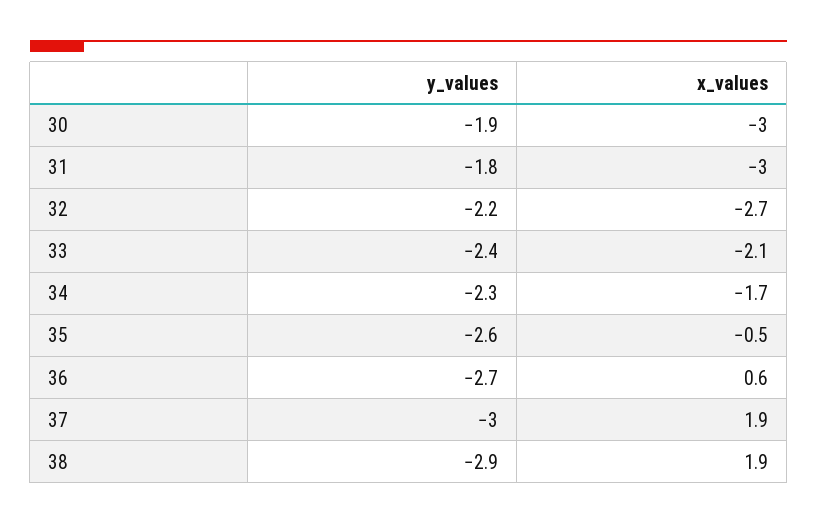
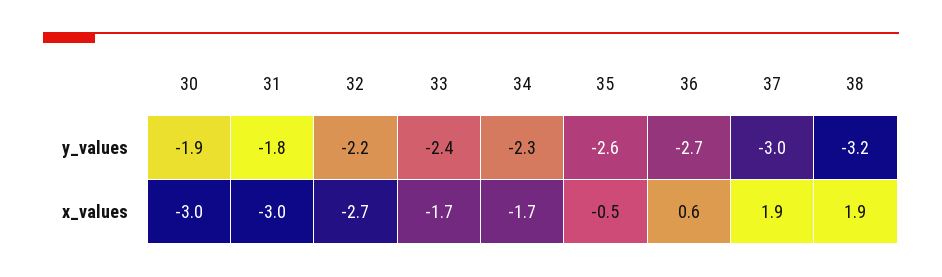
x_values, 33: -2.1 -> -1.7
y_values, 38: -2.9 -> -3.2

